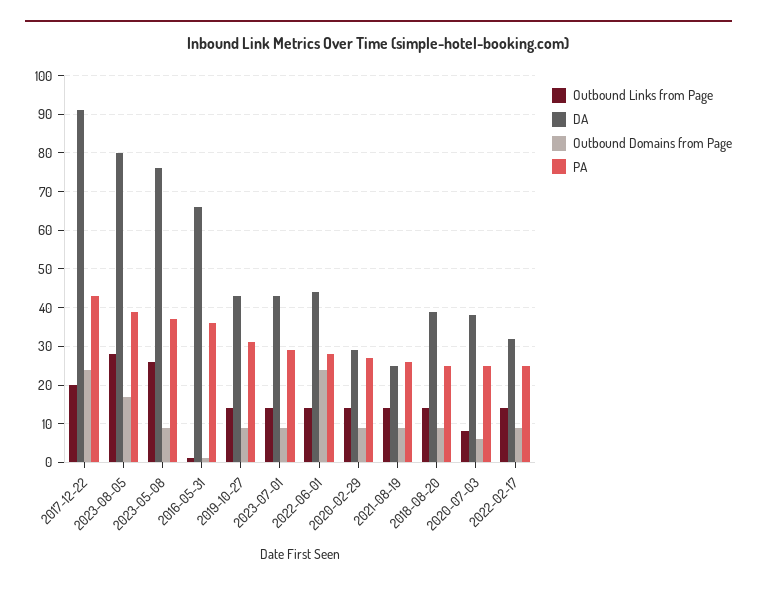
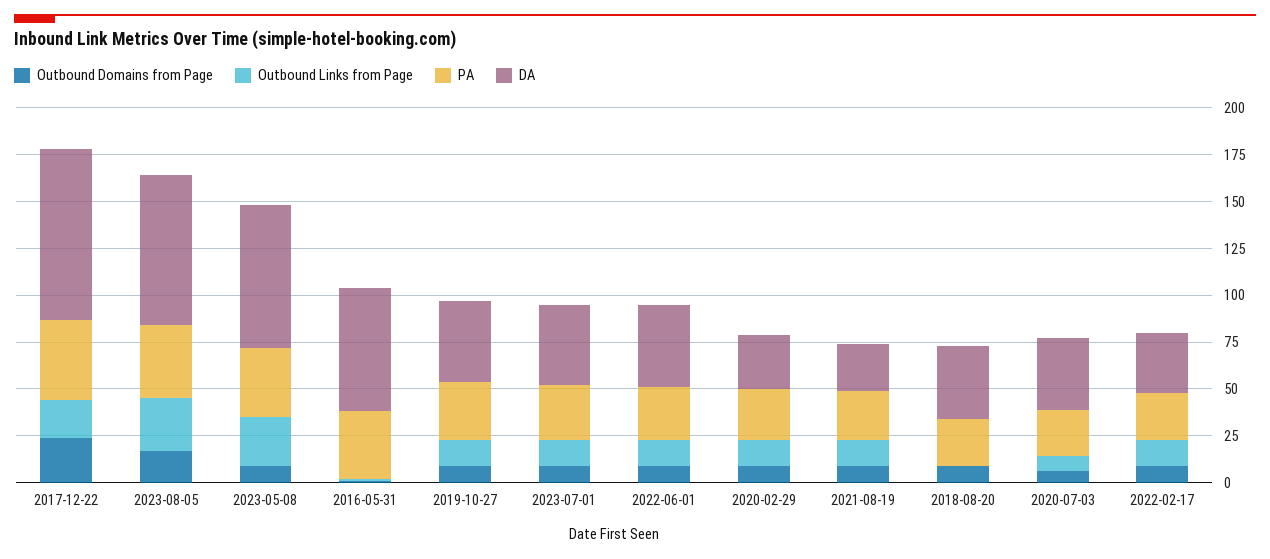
Outbound Domains from Page, 2022-06-01: 25 -> 10
Outbound Links from Page, 2018-08-20: 15 -> 0

